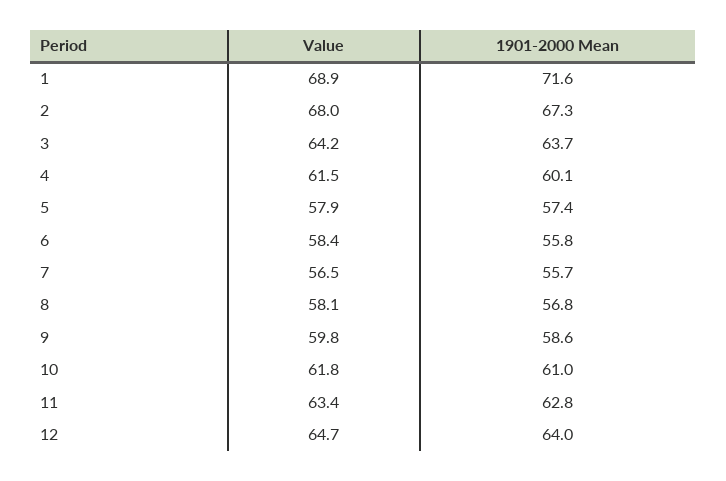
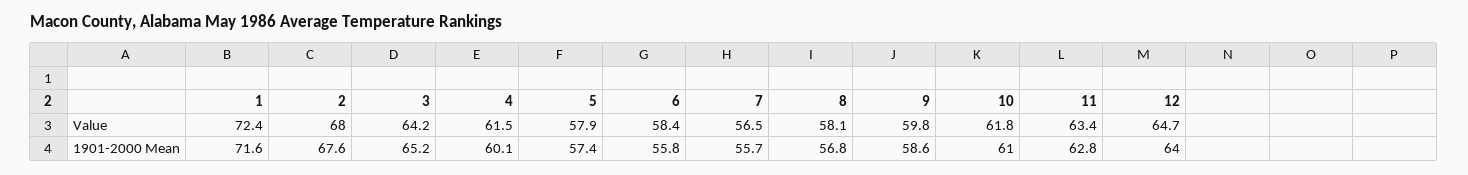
Value, 1: 68.9 -> 72.4
1901-2000 Mean, 2: 67.3 -> 67.6
1901-2000 Mean, 3: 63.7 -> 65.2

